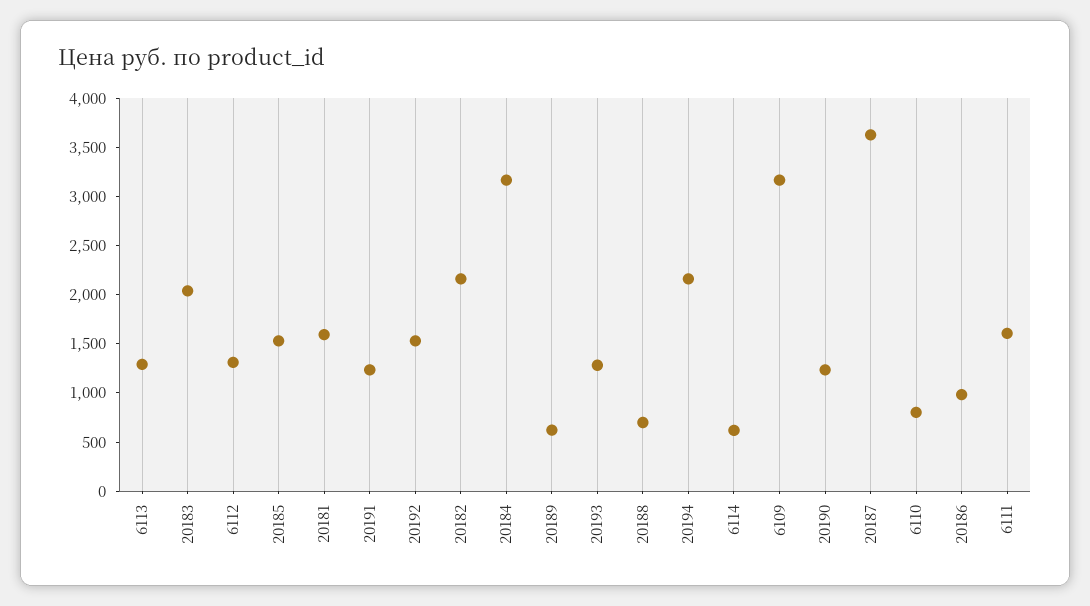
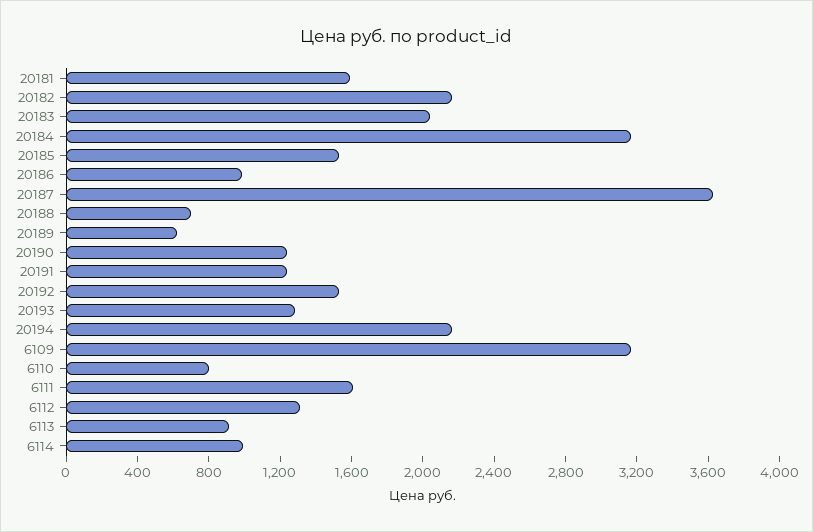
6113: 1300 -> 900
6114: 600 -> 1000

